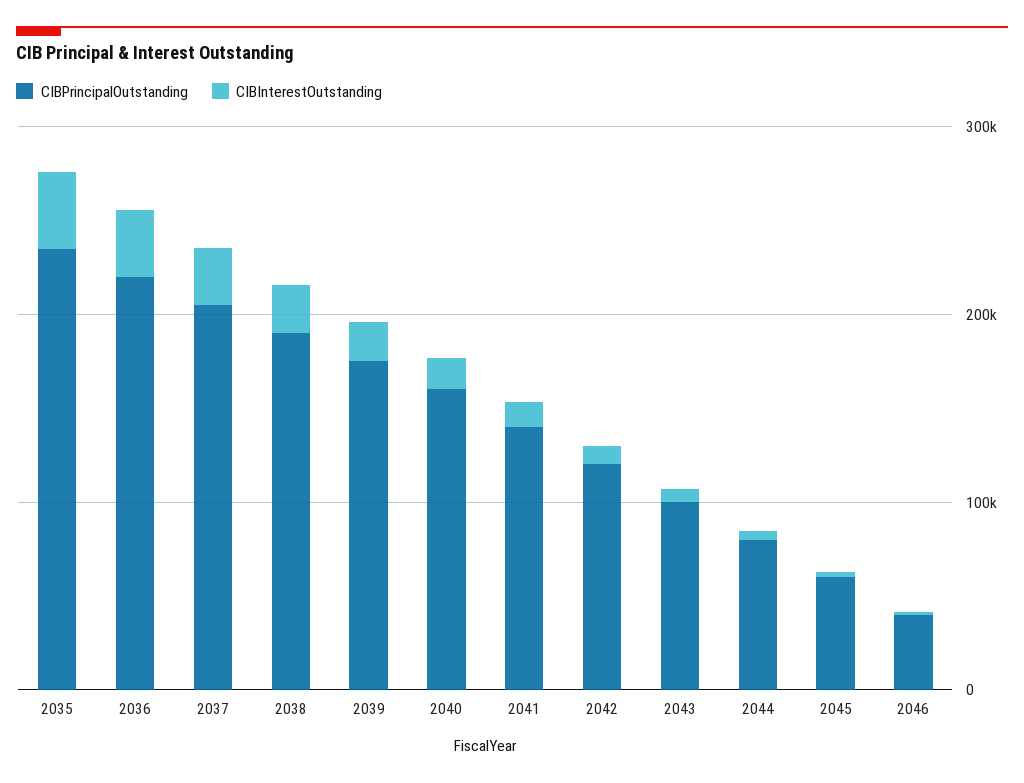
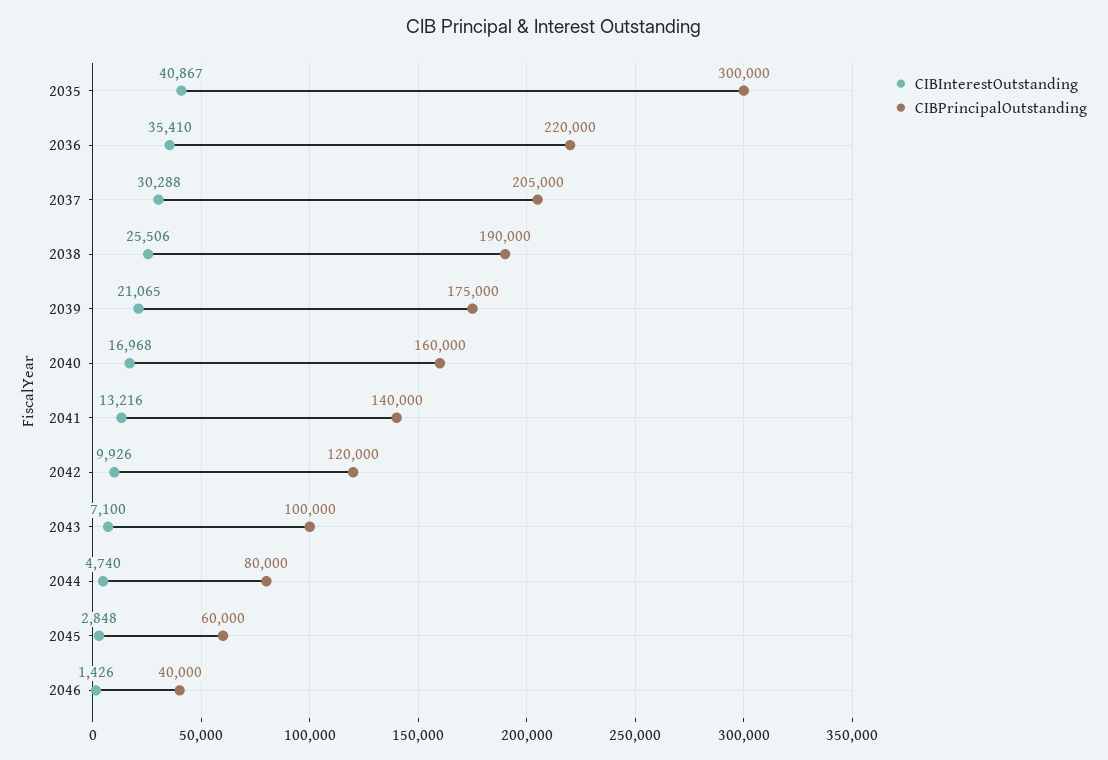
CIBPrincipalOutstanding, 2035: 240000 -> 300000

